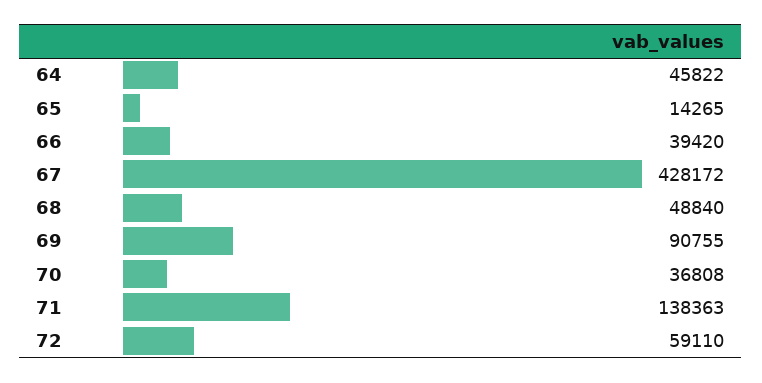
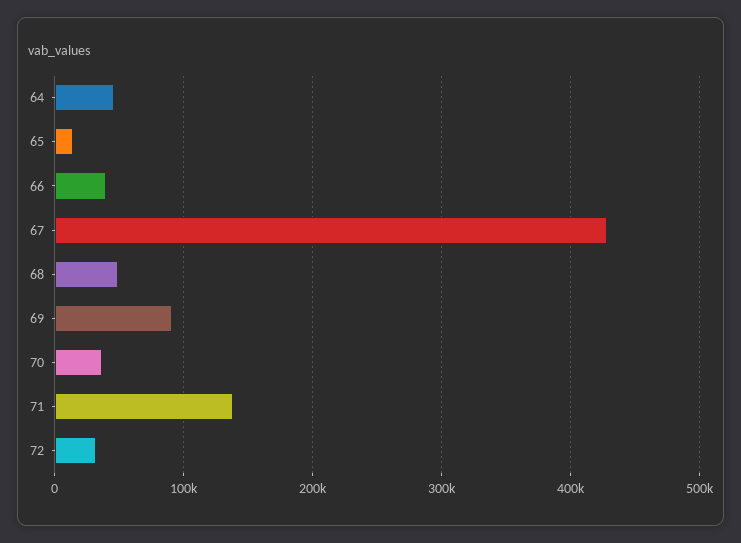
72: 59110 -> 30000

